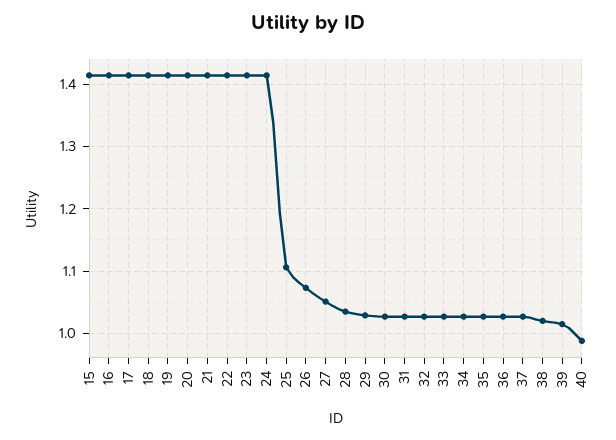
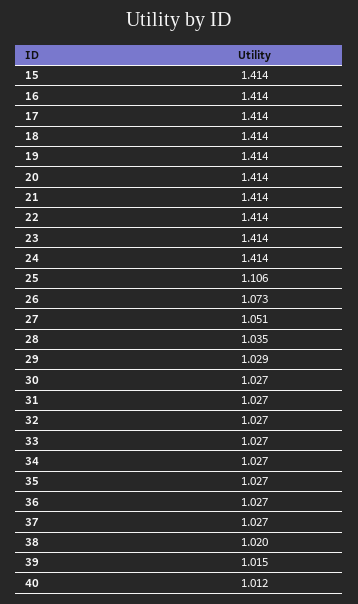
40: 0.99 -> 1.012

